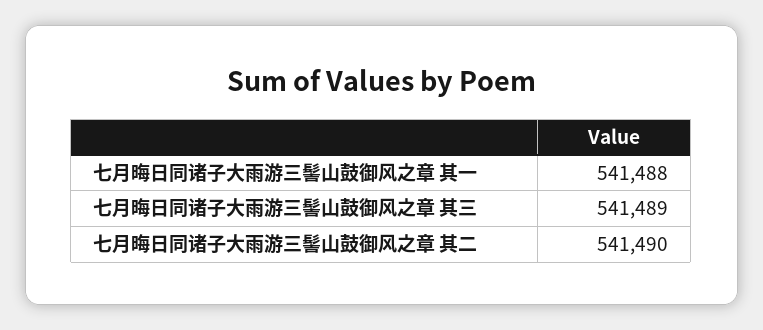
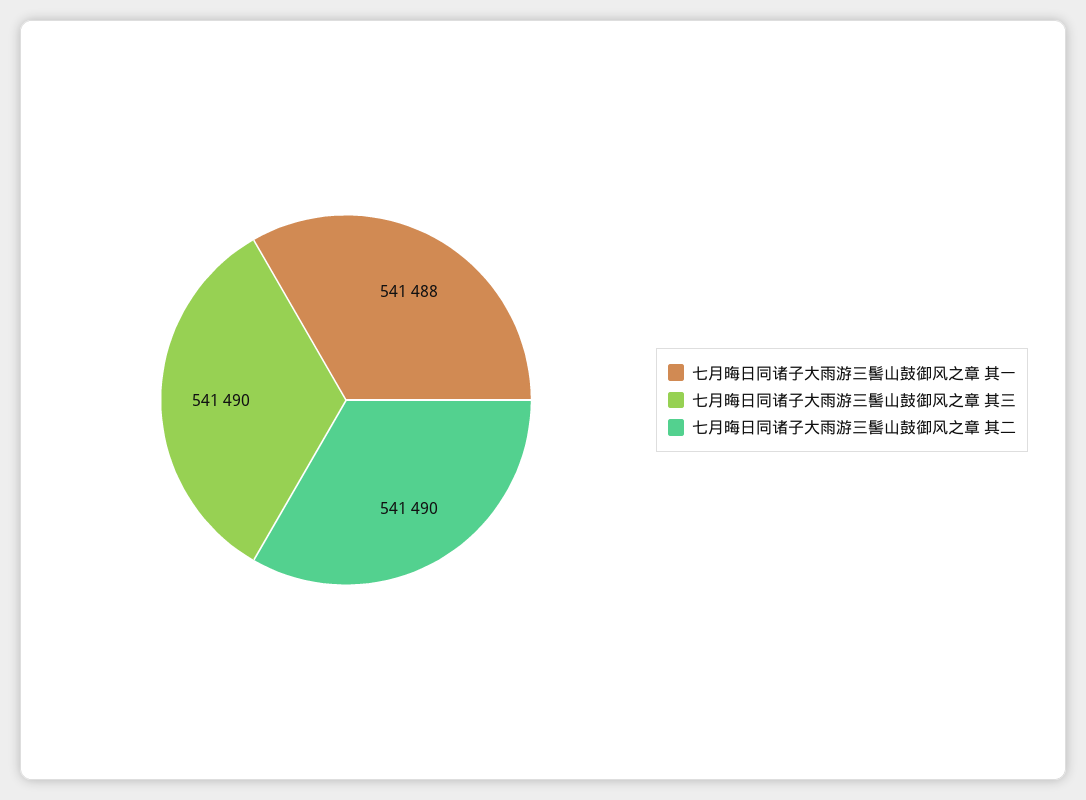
七月晦日同诸子大雨游三髻山鼓御风之章 其三: 541489 -> 541490

